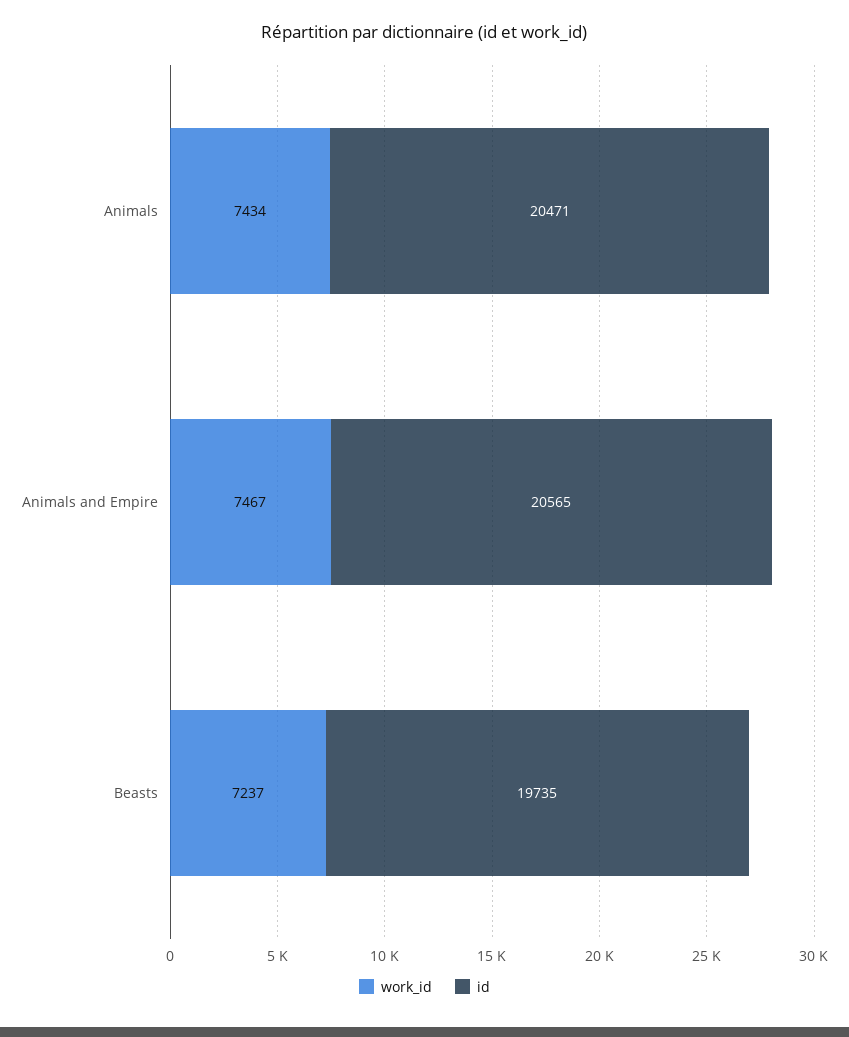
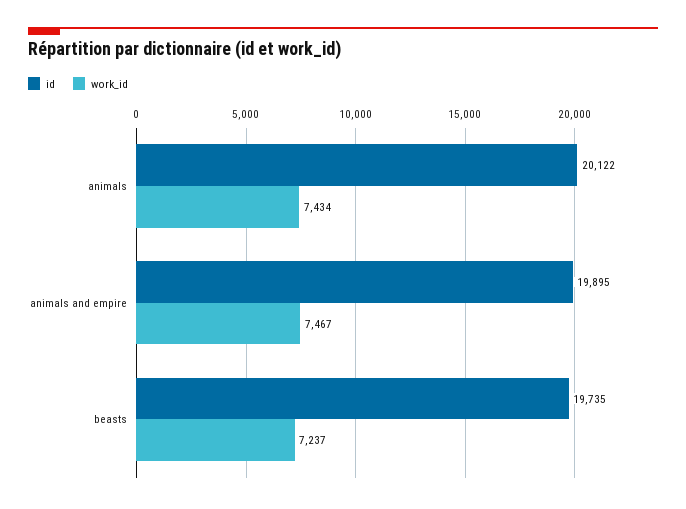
id, Animals: 20471 -> 20122
id, Animals and Empire: 20565 -> 19895

